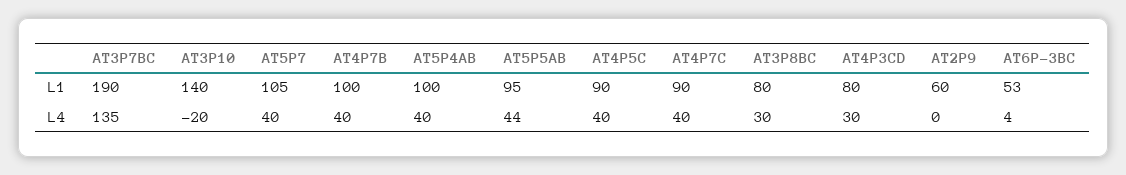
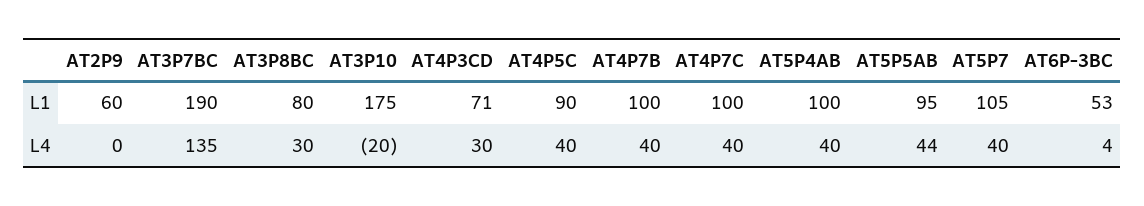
AT3P10, L1: 140 -> 175
AT4P7C, L1: 90 -> 100
AT4P3CD, L1: 80 -> 71

